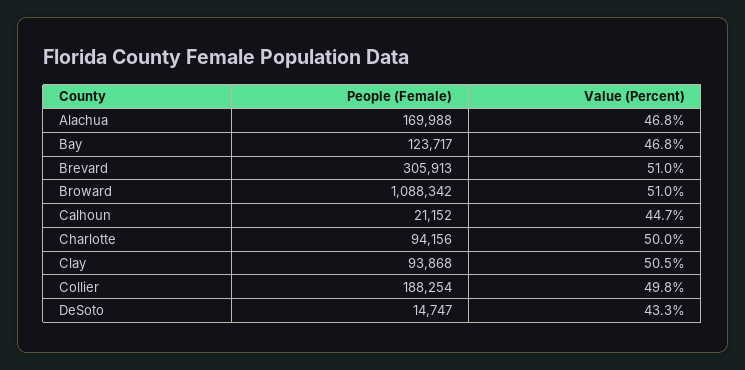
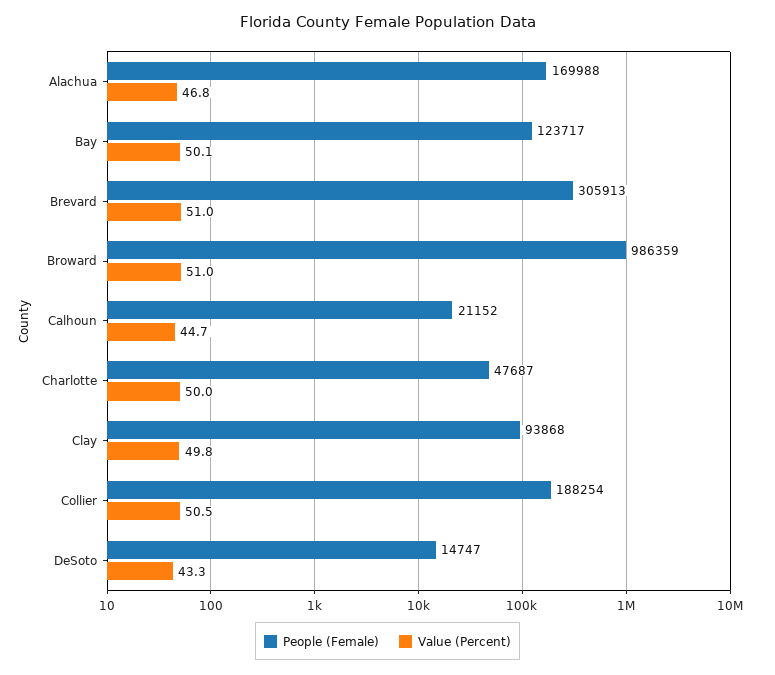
Value (Percent), Bay: 46.8 -> 50.1
People (Female), Broward: 1088342 -> 986359
People (Female), Charlotte: 94156 -> 47687
Value (Percent), Clay: 50.5 -> 49.8
Value (Percent), Collier: 49.8 -> 50.5

